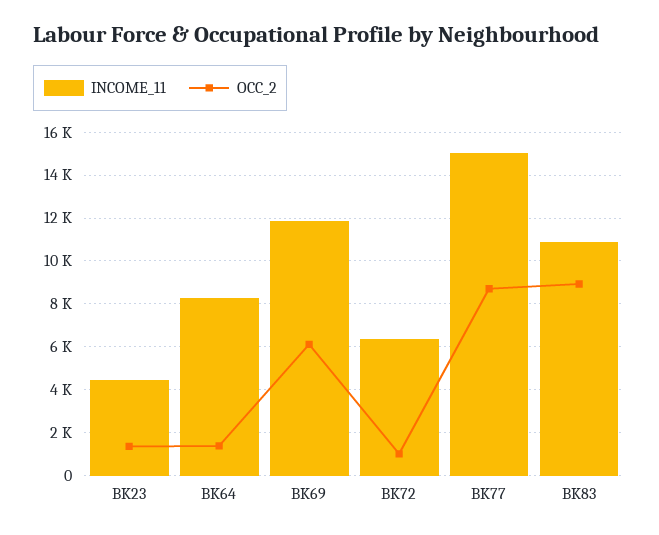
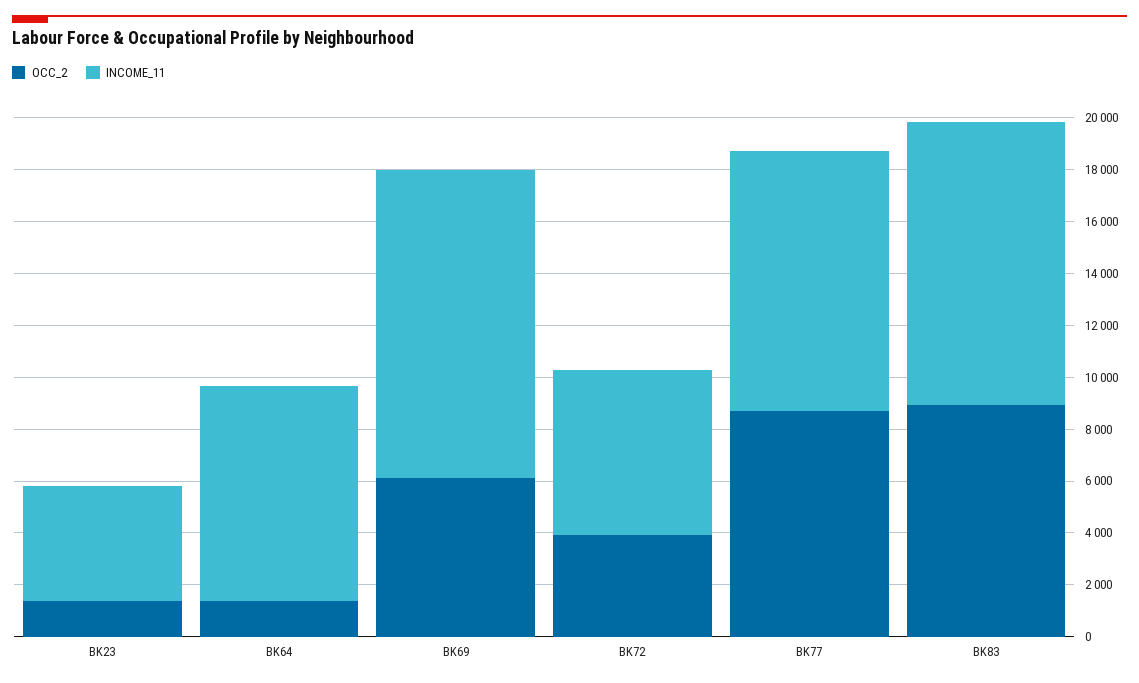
OCC_2, BK72: 1000 -> 4000
INCOME_11, BK77: 15000 -> 10000

